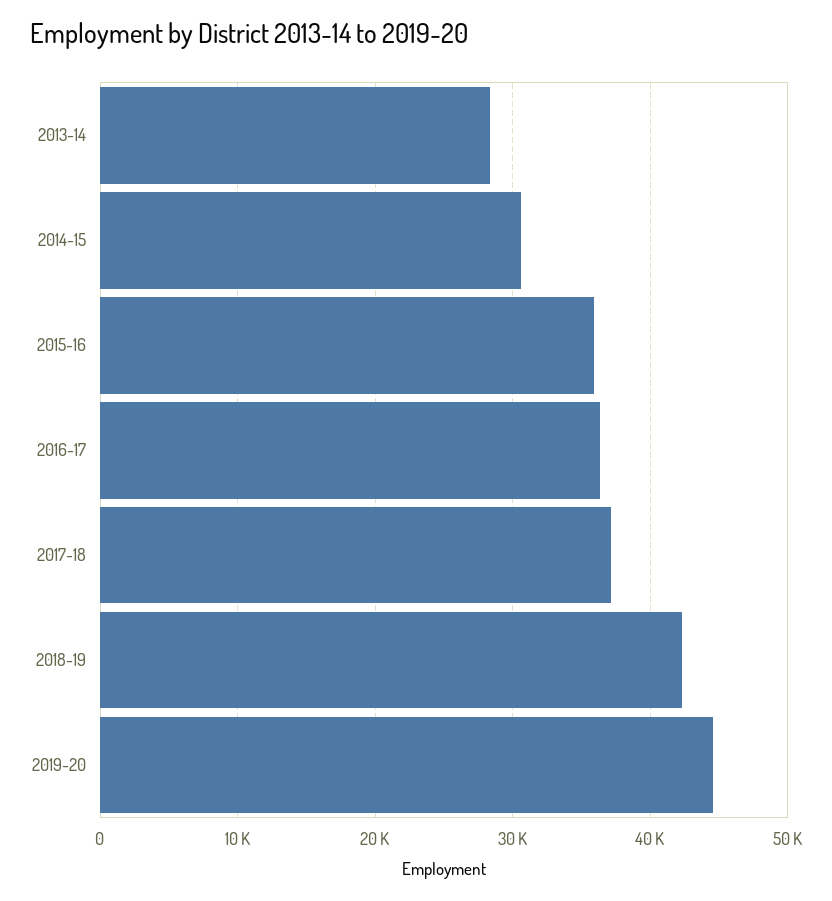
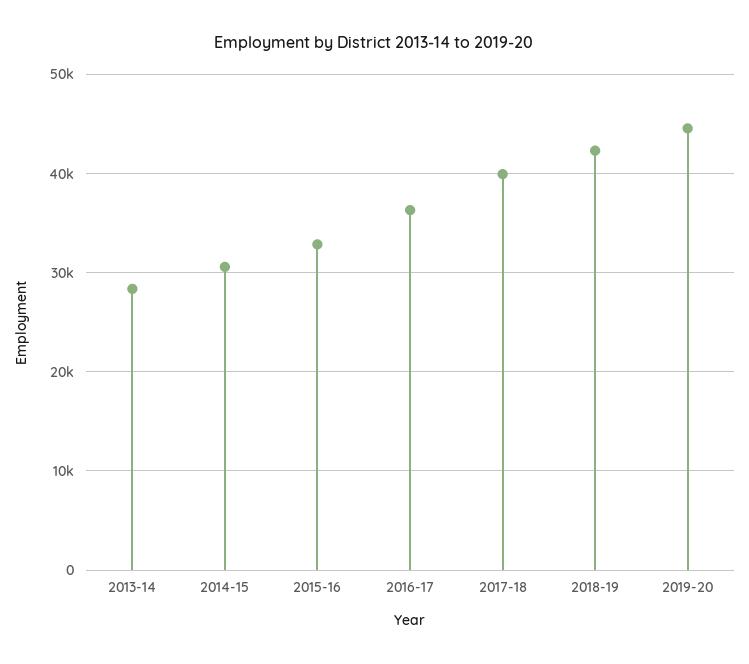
2015-16: 36000 -> 33000
2017-18: 37000 -> 40000

